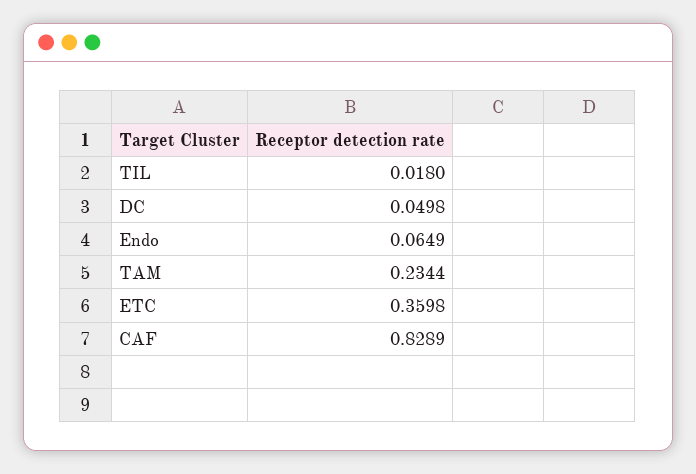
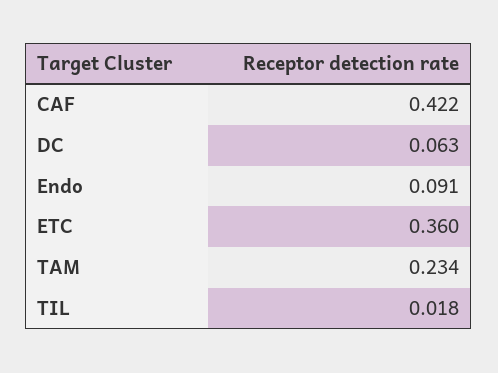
DC: 0.0498 -> 0.063
Endo: 0.0649 -> 0.091
CAF: 0.8289 -> 0.422

